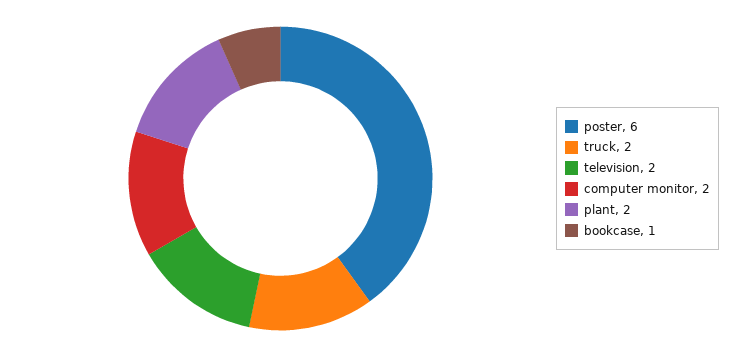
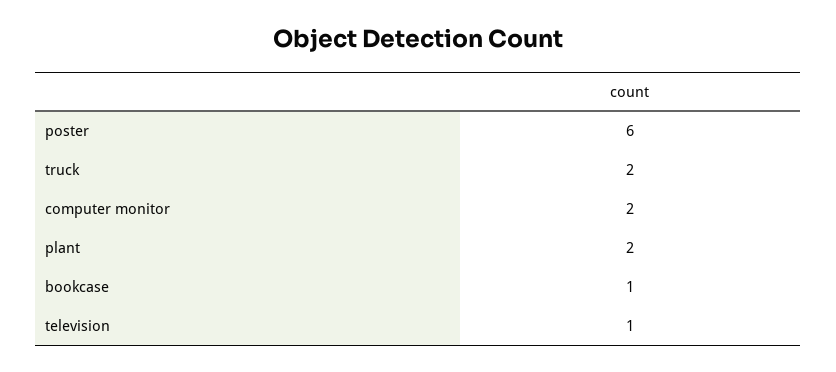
television: 2 -> 1

